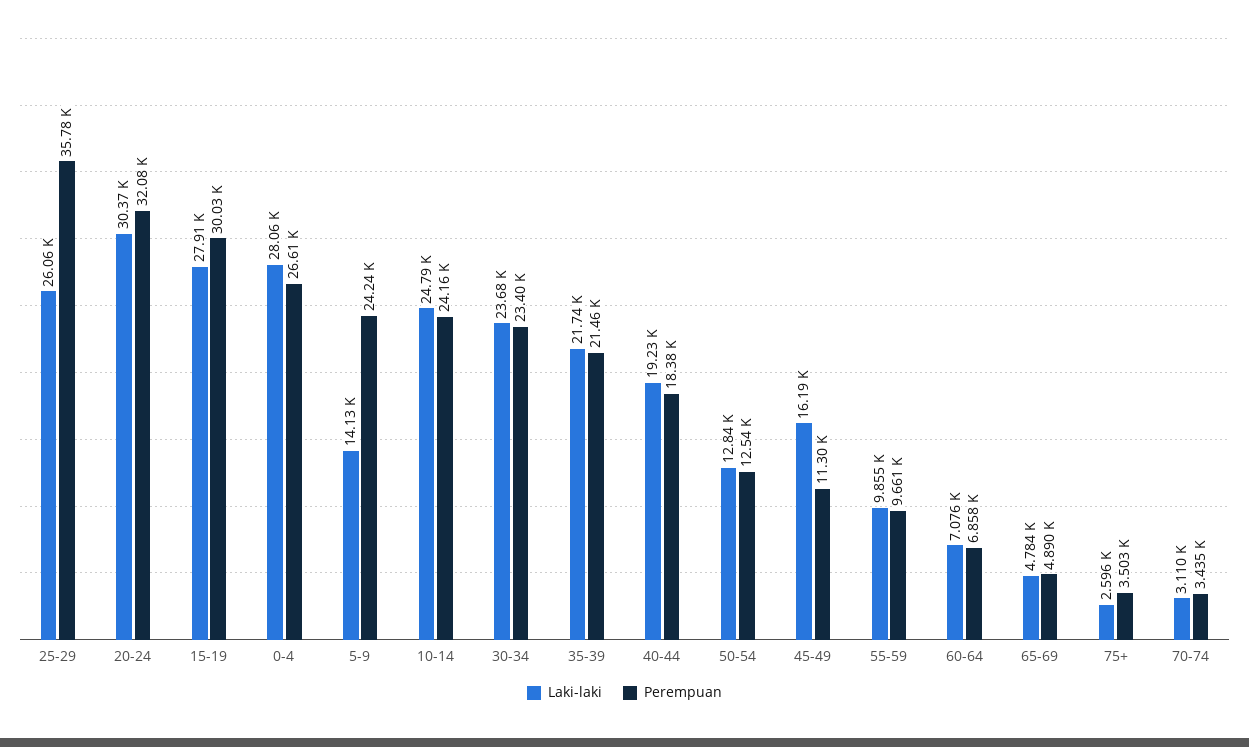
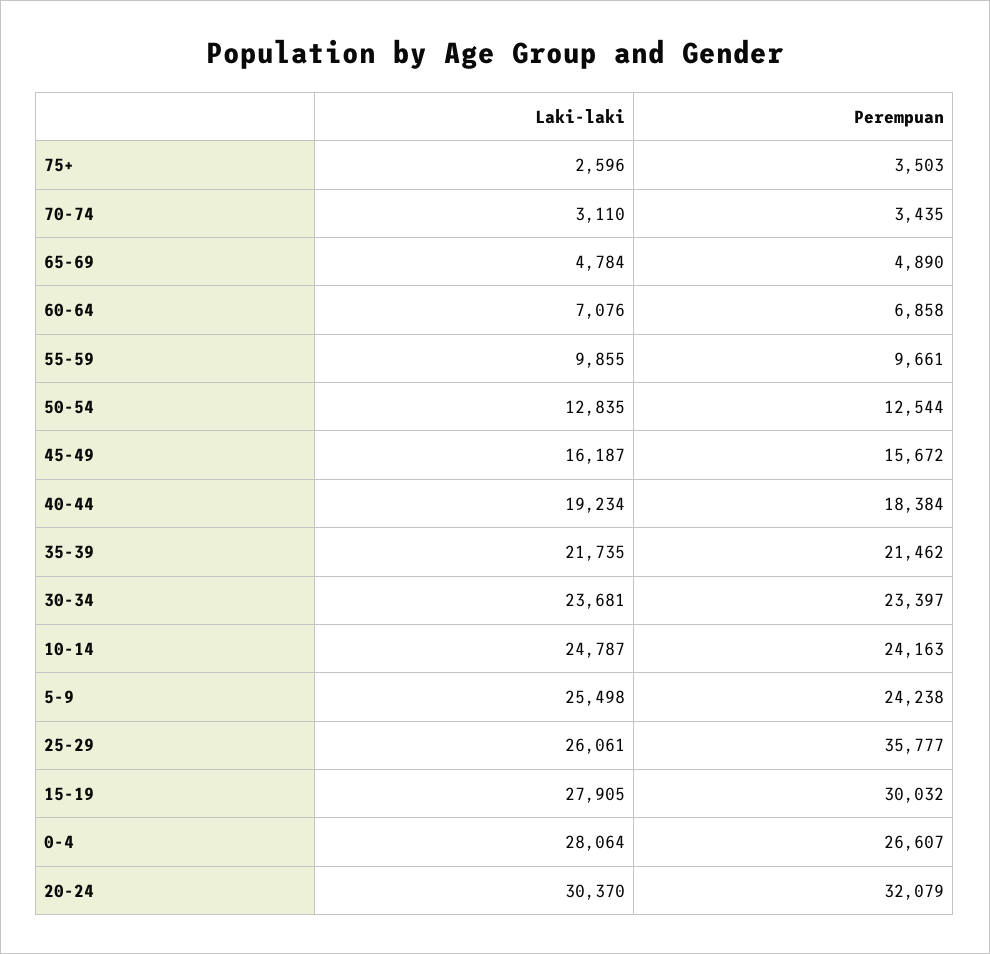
Laki-laki, 5-9: 14130 -> 25498
Perempuan, 45-49: 11300 -> 15672

